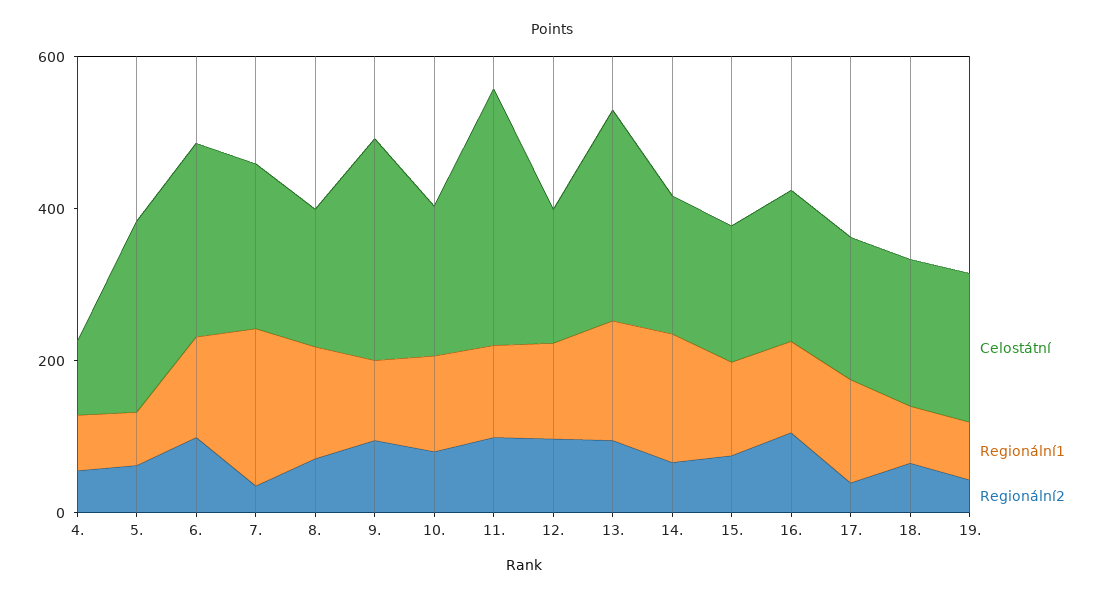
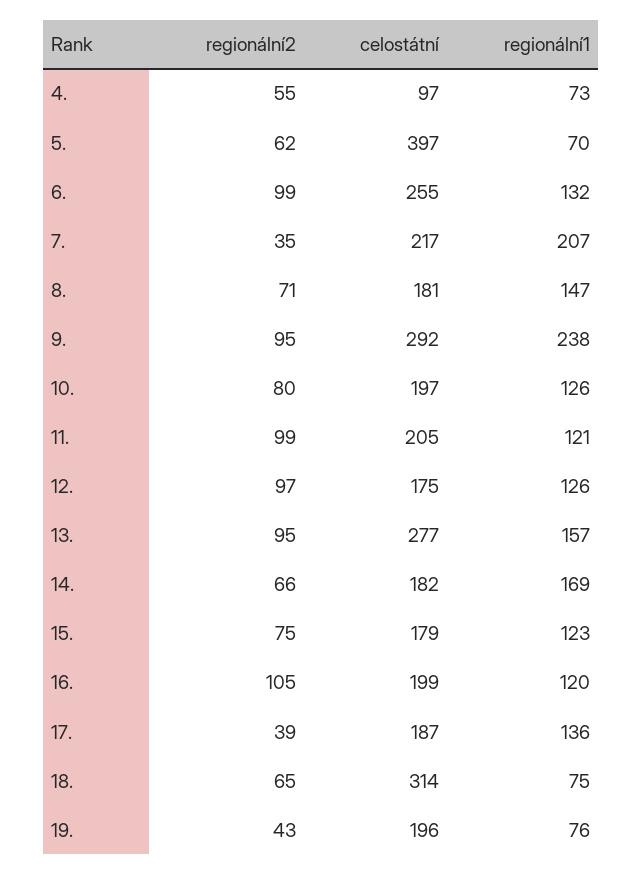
Celostátní, 5.: 250 -> 397
Regionální1, 9.: 100 -> 238
Celostátní, 11.: 350 -> 205
Celostátní, 18.: 200 -> 314

